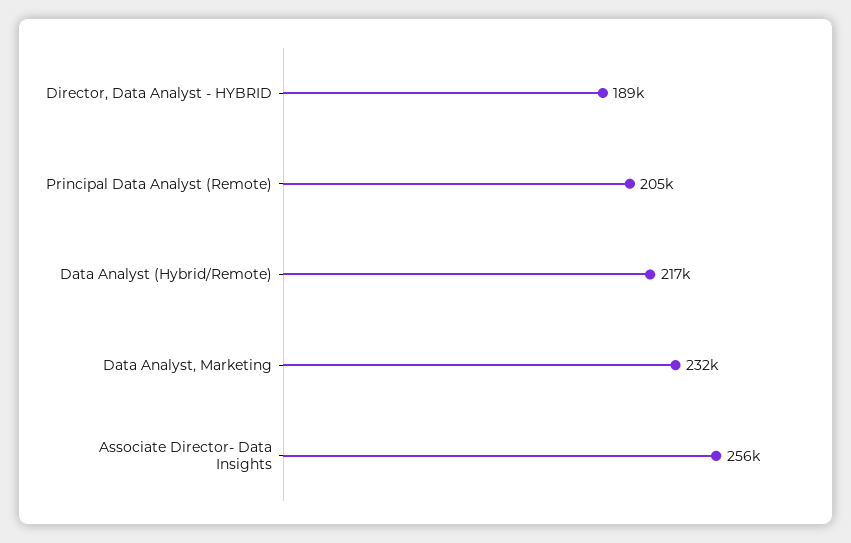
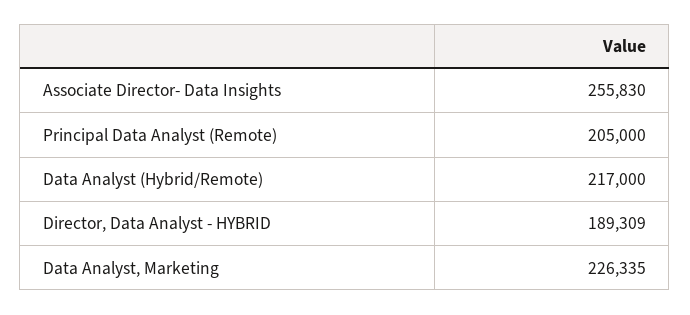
Data Analyst, Marketing: 232000 -> 226335

